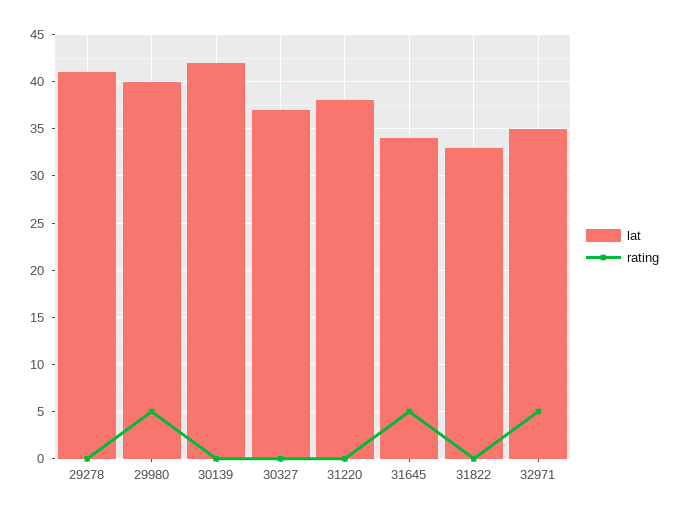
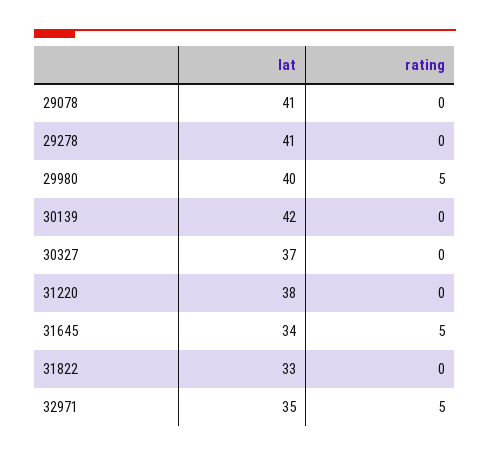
lat, 29078: none -> 41
rating, 29078: none -> 0

